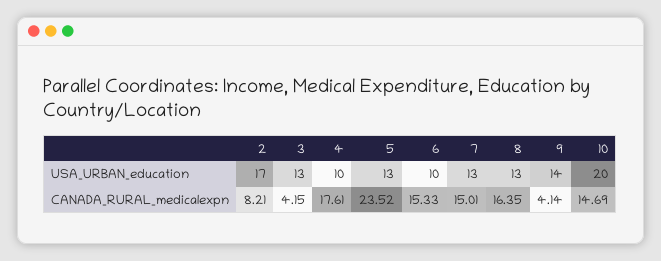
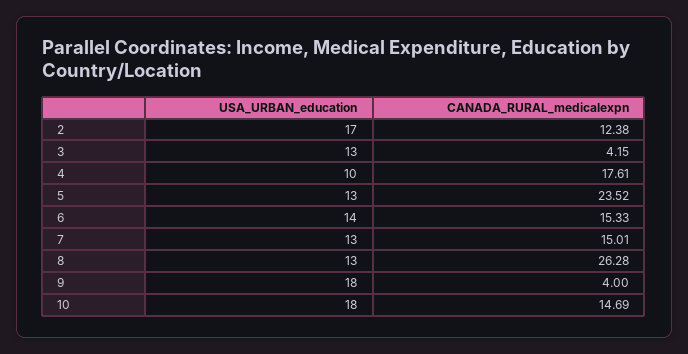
6, USA_URBAN_education: 10 -> 14
9, USA_URBAN_education: 14 -> 18
10, USA_URBAN_education: 20 -> 18
2, CANADA_RURAL_medicalexpn: 8.21 -> 12.38
8, CANADA_RURAL_medicalexpn: 16.35 -> 26.28
9, CANADA_RURAL_medicalexpn: 4.14 -> 4

